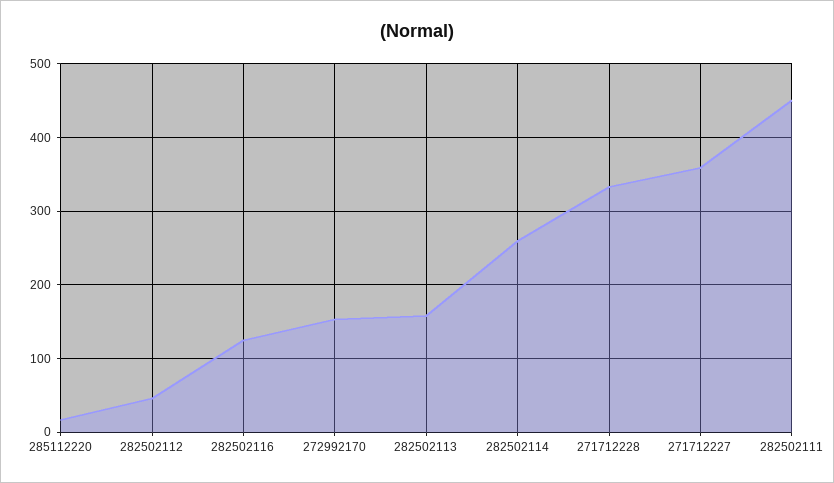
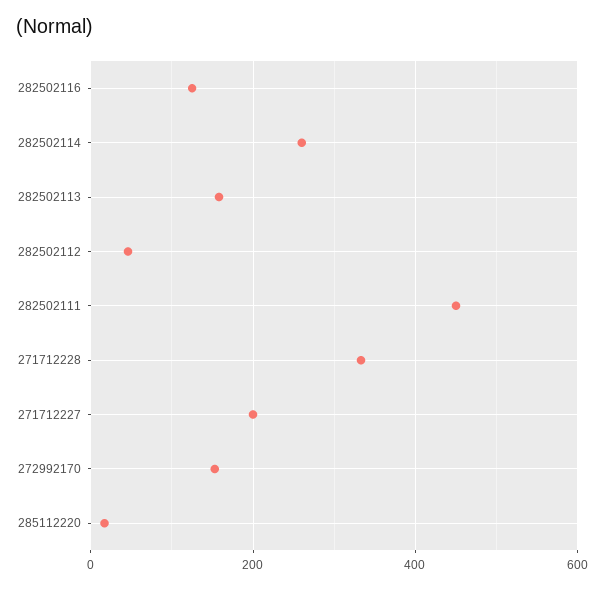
271712227: 360 -> 200

